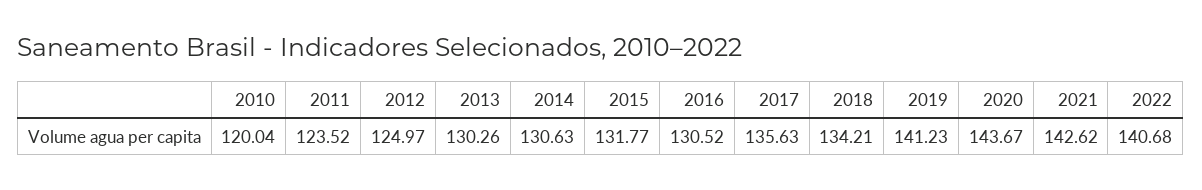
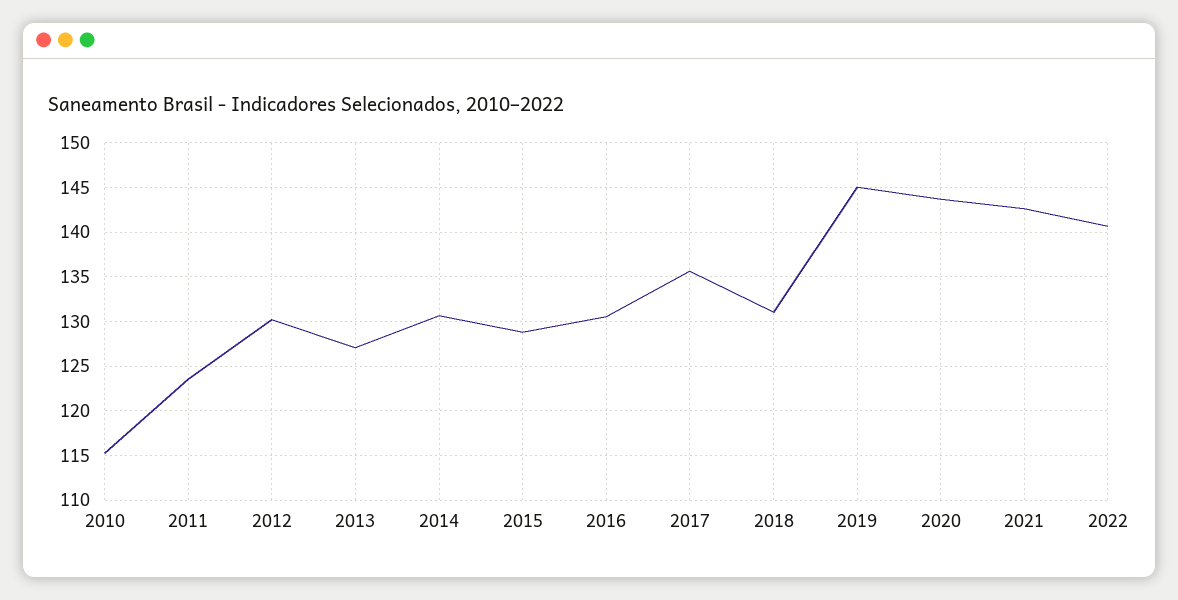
2010: 120.04 -> 115
2012: 124.97 -> 130
2013: 130.26 -> 127
2015: 131.77 -> 129
2018: 134.21 -> 131
2019: 141.23 -> 145

